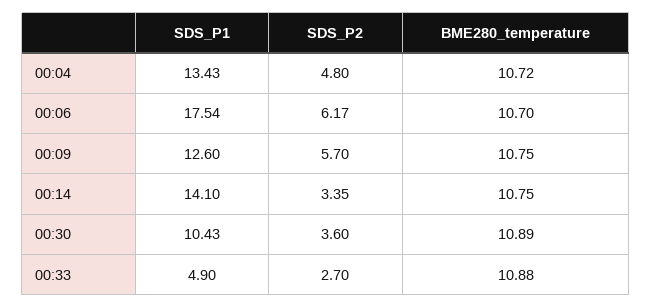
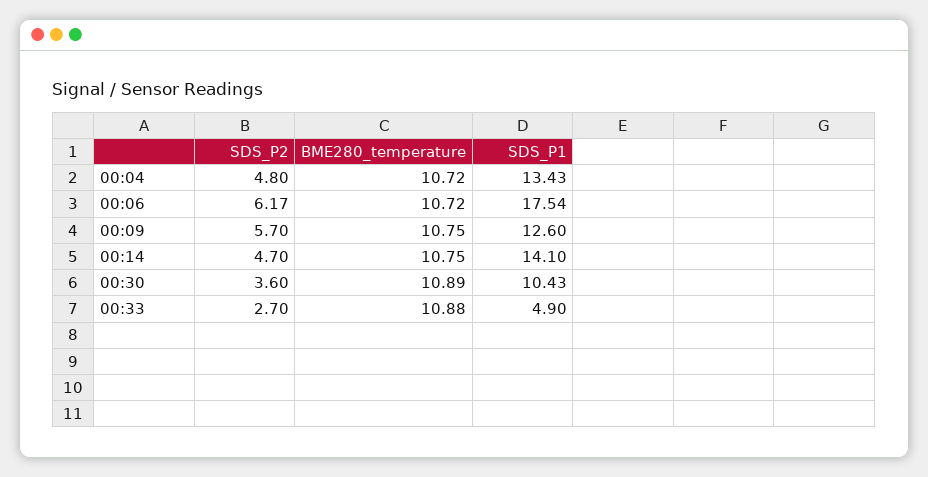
BME280_temperature, 00:06: 10.7 -> 10.72
SDS_P2, 00:14: 3.35 -> 4.7

